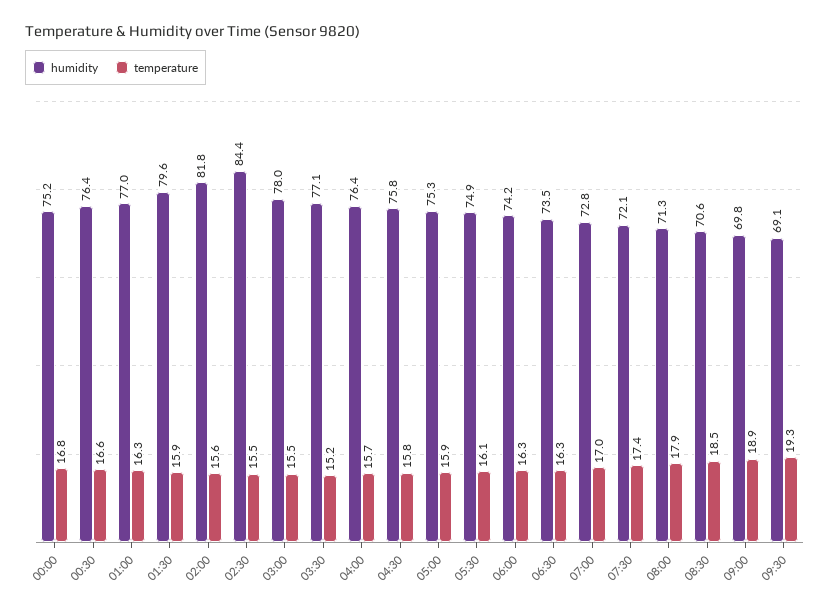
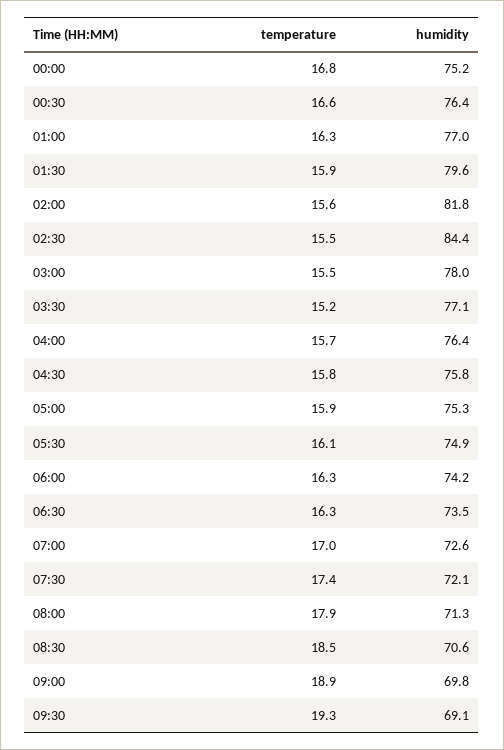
humidity, 07:00: 72.8 -> 72.6

